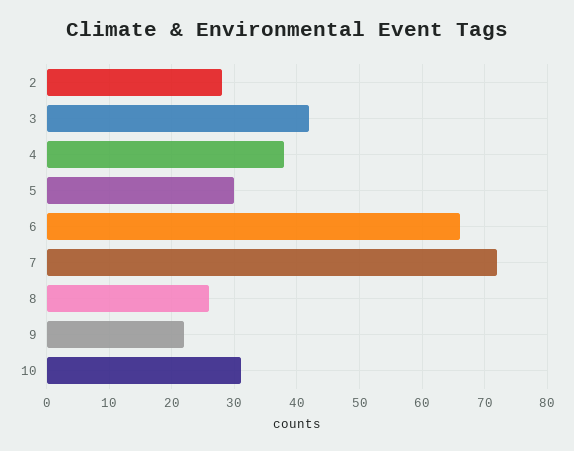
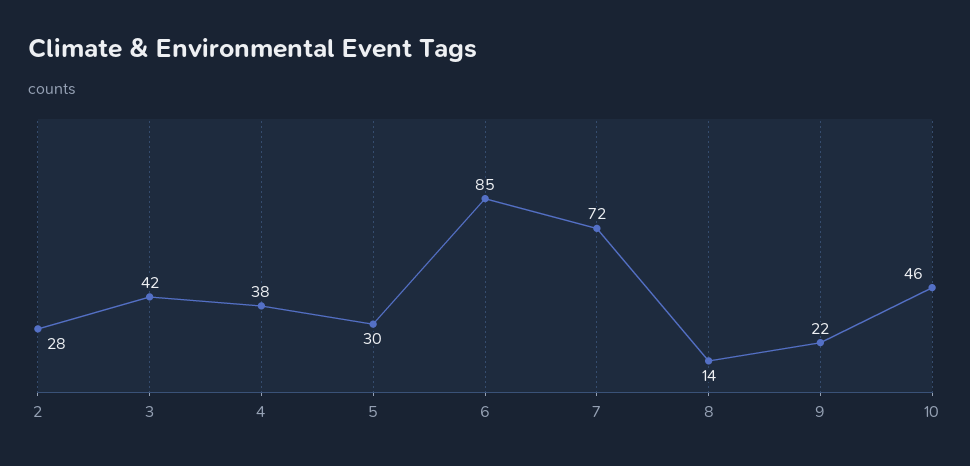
6: 66 -> 85
8: 26 -> 14
10: 31 -> 46

